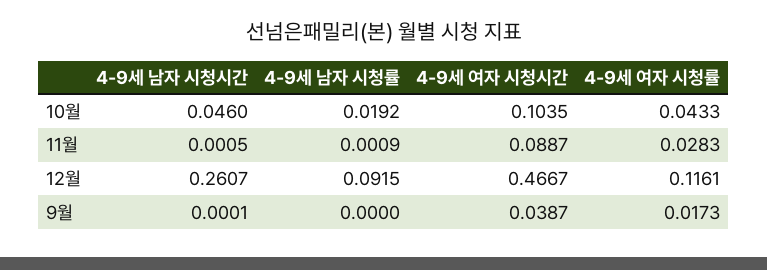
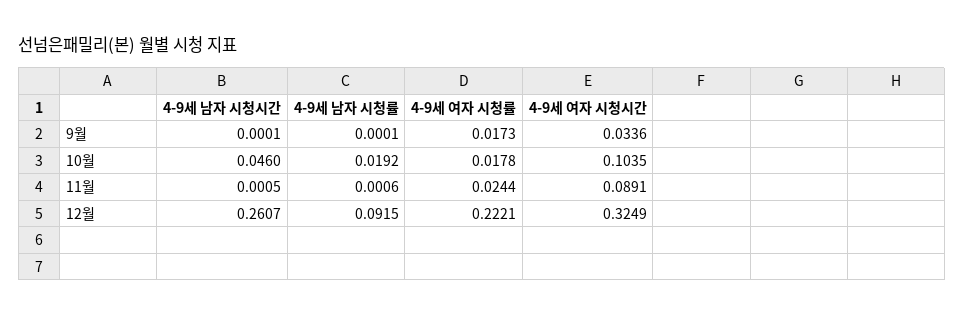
4-9세 여자 시청률, 10월: 0.0433 -> 0.0178
4-9세 남자 시청률, 11월: 0.0009 -> 0.0006
4-9세 여자 시청시간, 11월: 0.0887 -> 0.0891
4-9세 여자 시청률, 11월: 0.0283 -> 0.0244
4-9세 여자 시청시간, 12월: 0.4667 -> 0.3249
4-9세 여자 시청률, 12월: 0.1161 -> 0.2221
4-9세 남자 시청률, 9월: 0 -> 0.0001
4-9세 여자 시청시간, 9월: 0.0387 -> 0.0336

